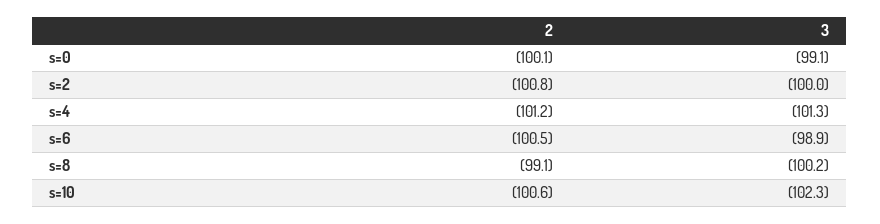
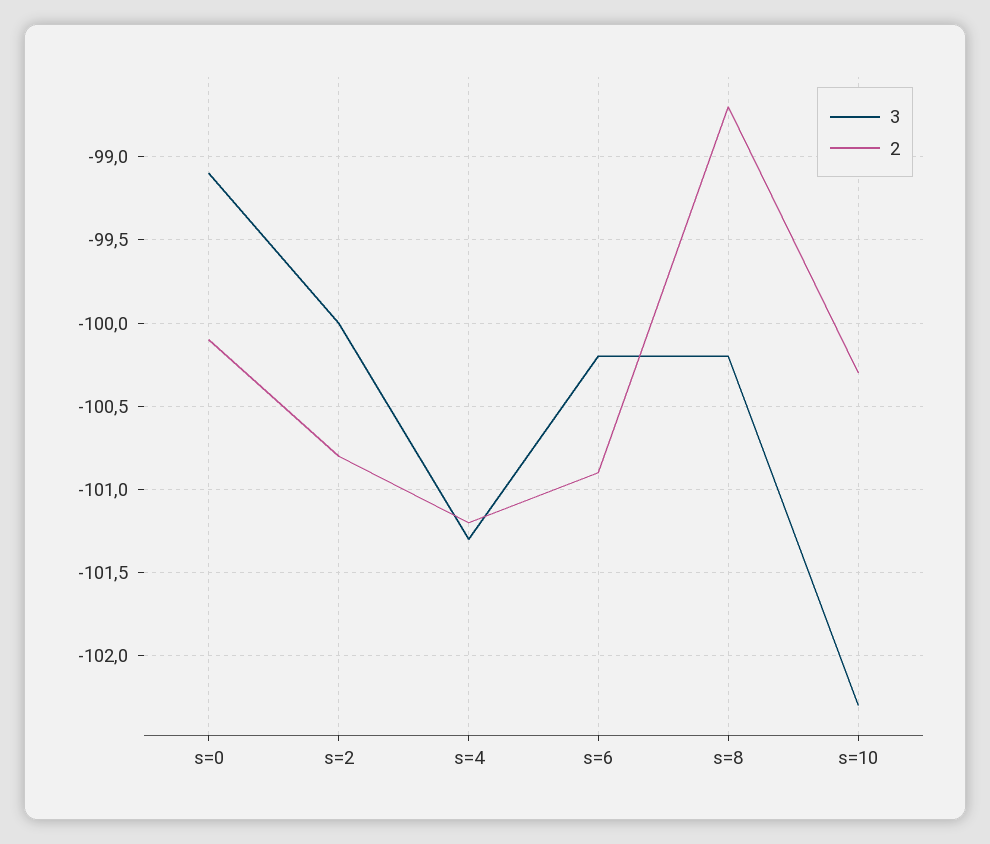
2, s=6: -100.5 -> -100.9
3, s=6: -98.9 -> -100.2
2, s=8: -99.1 -> -98.7
2, s=10: -100.6 -> -100.3

